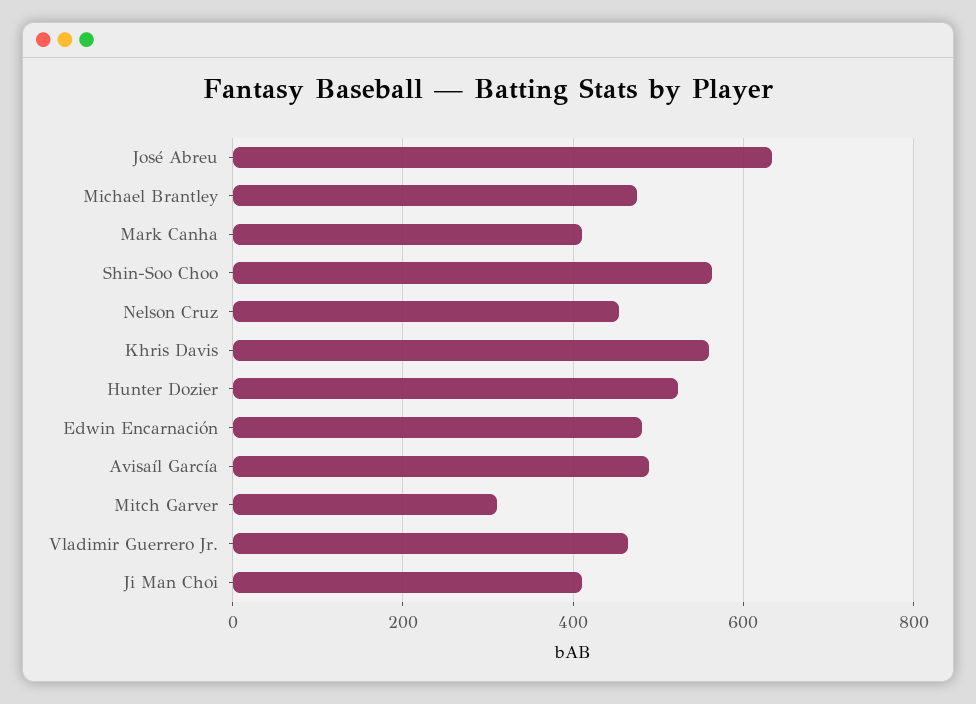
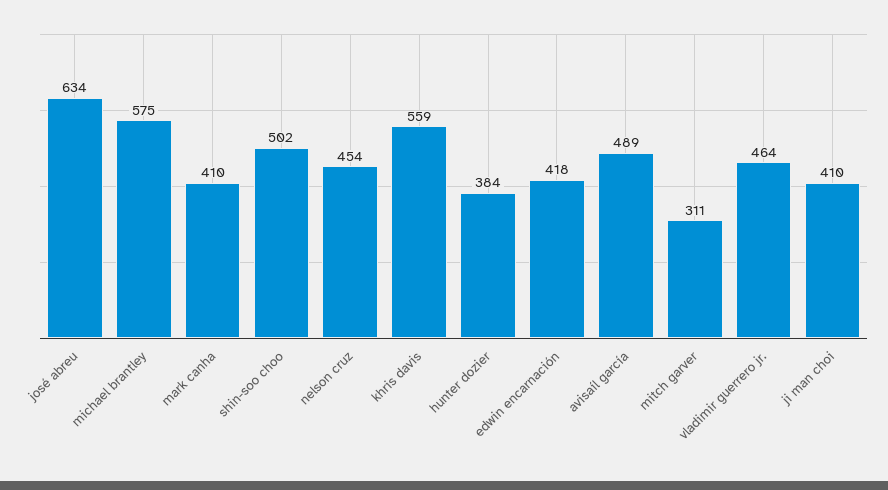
Michael Brantley: 480 -> 575
Shin-Soo Choo: 560 -> 502
Hunter Dozier: 520 -> 384
Edwin Encarnación: 480 -> 418

